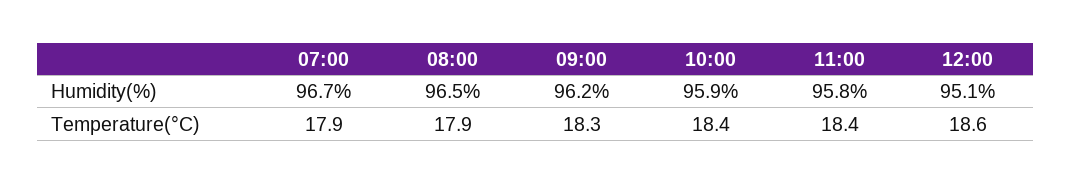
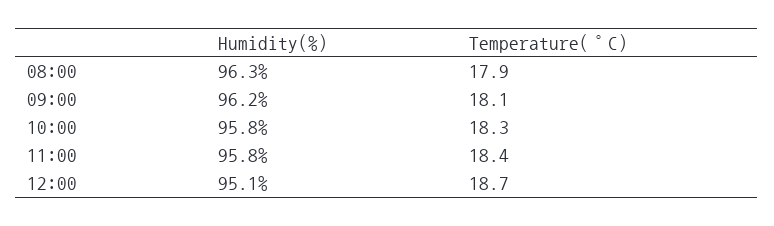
07:00, Humidity(%): 96.7 -> none
08:00, Humidity(%): 96.5 -> 96.3
10:00, Humidity(%): 95.9 -> 95.8
07:00, Temperature(°C): 17.9 -> none
09:00, Temperature(°C): 18.3 -> 18.1
10:00, Temperature(°C): 18.4 -> 18.3
12:00, Temperature(°C): 18.6 -> 18.7

